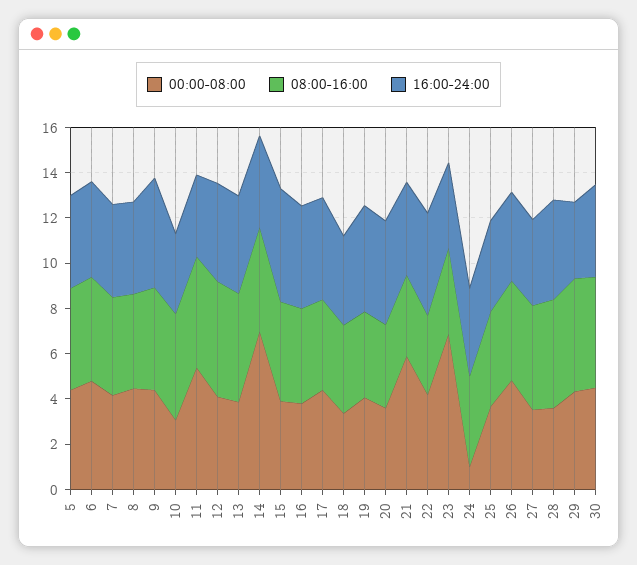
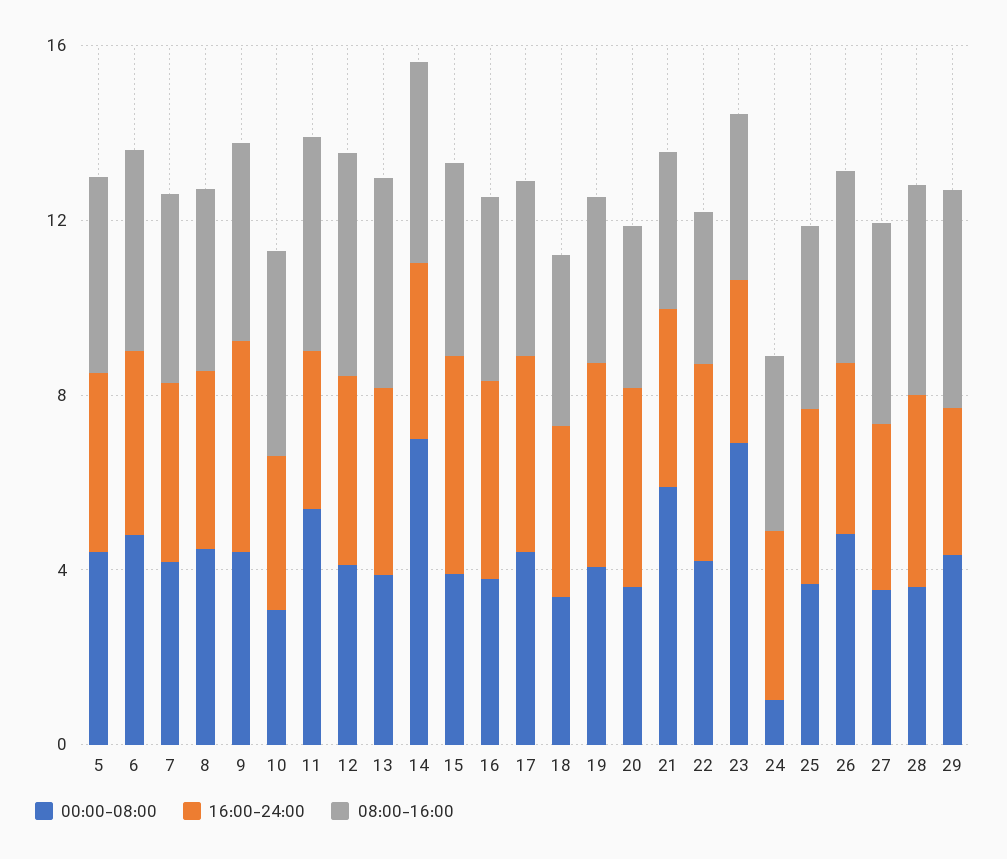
00:00-08:00, 30: 4.5 -> none
08:00-16:00, 30: 5 -> none
16:00-24:00, 30: 4 -> none

